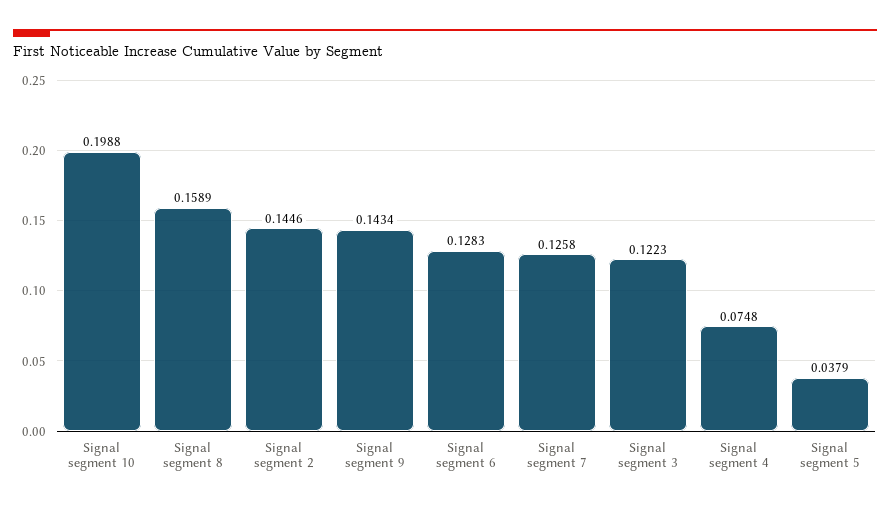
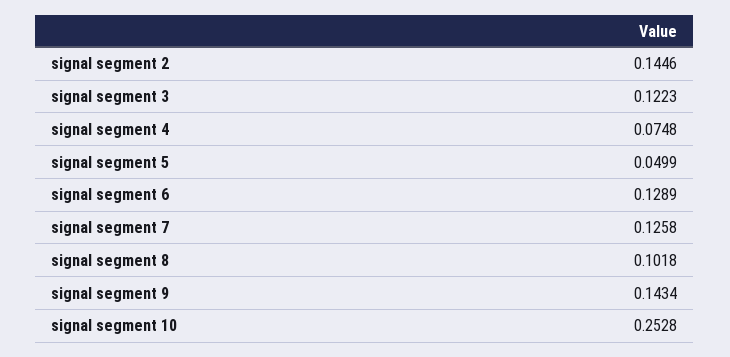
Signal segment 10: 0.1988 -> 0.2528
Signal segment 8: 0.1589 -> 0.1018
Signal segment 6: 0.1283 -> 0.1289
Signal segment 5: 0.0379 -> 0.0499

